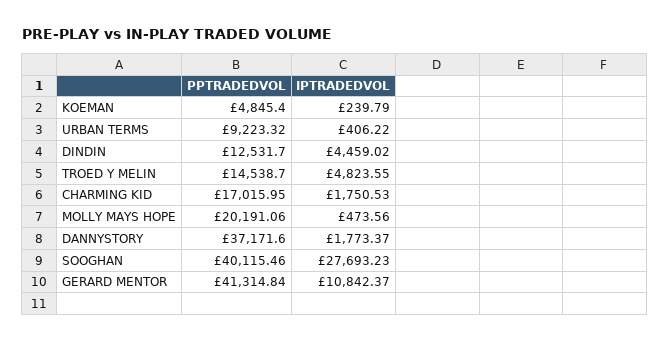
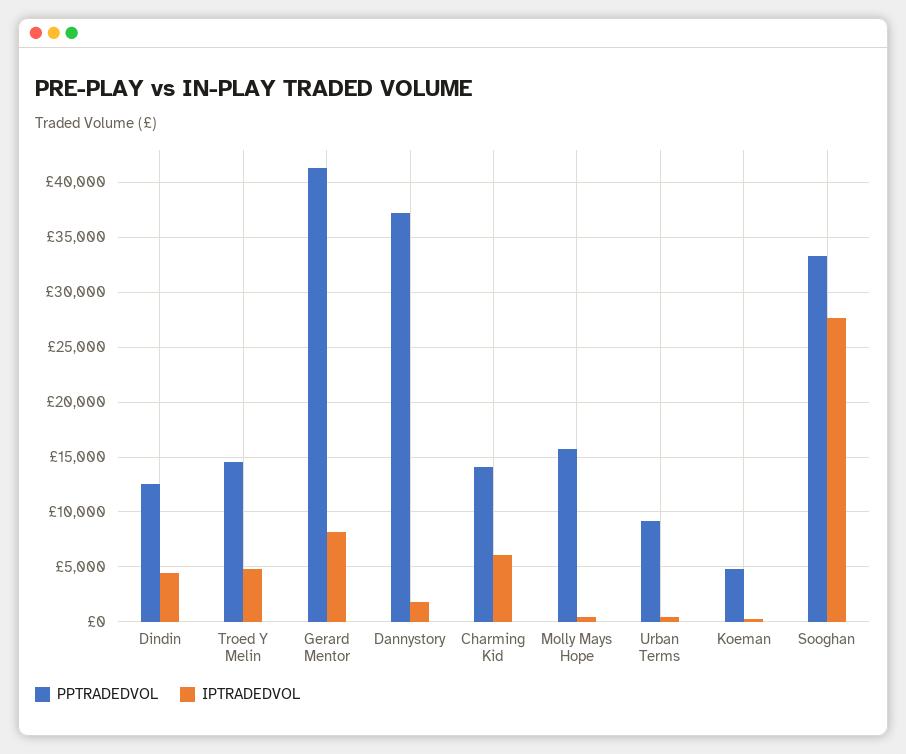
PPTRADEDVOL, CHARMING KID: 17015.95 -> 14000
IPTRADEDVOL, CHARMING KID: 1750.53 -> 6000
PPTRADEDVOL, MOLLY MAYS HOPE: 20191.06 -> 16000
PPTRADEDVOL, SOOGHAN: 40115.46 -> 33000
IPTRADEDVOL, GERARD MENTOR: 10842.37 -> 8000

